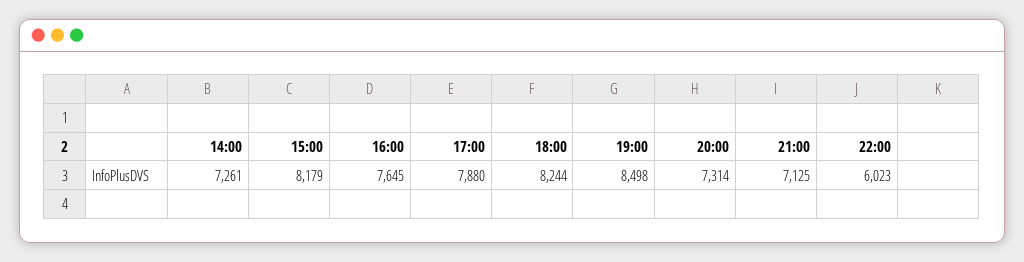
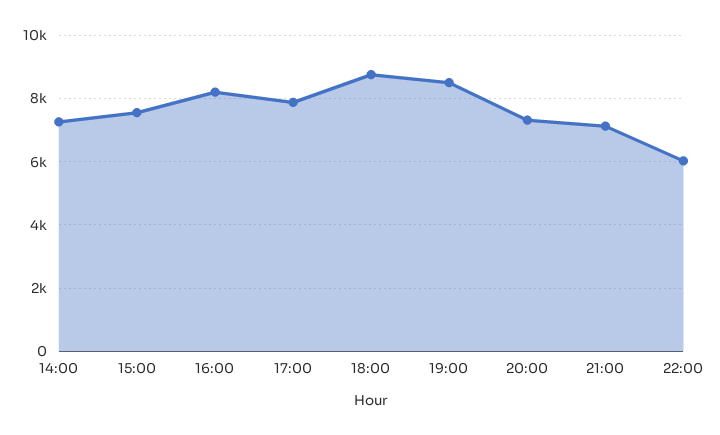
15:00: 8179 -> 7600
16:00: 7645 -> 8200
18:00: 8244 -> 8800

